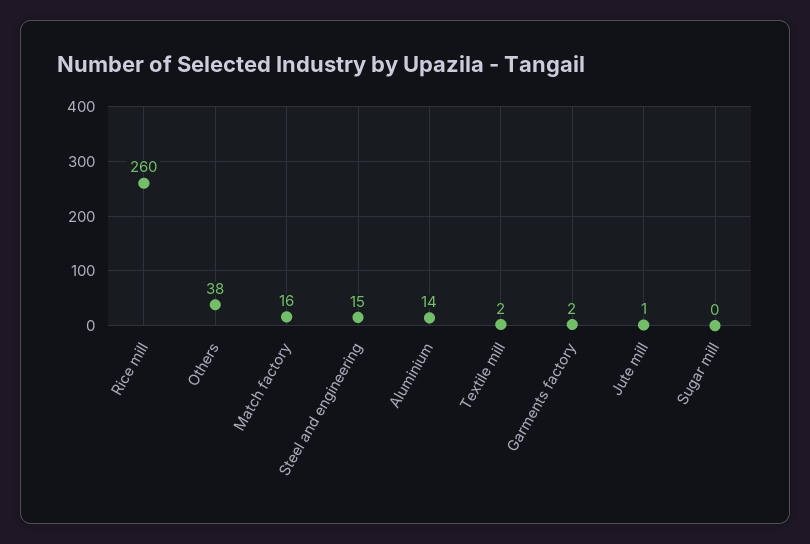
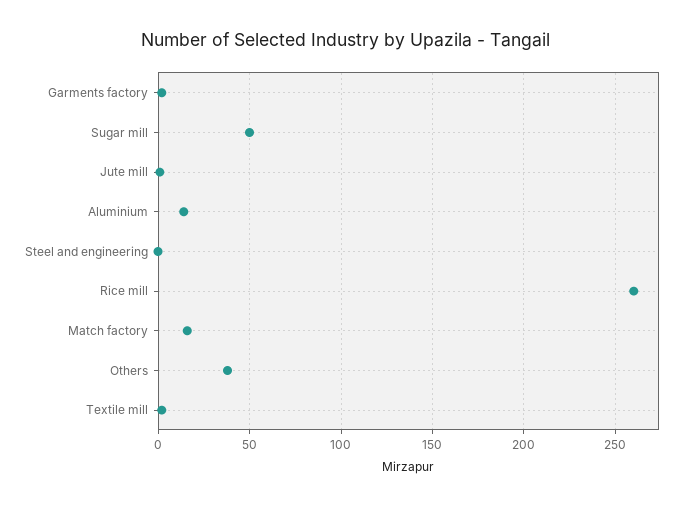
Steel and engineering: 15 -> 0
Sugar mill: 0 -> 50

